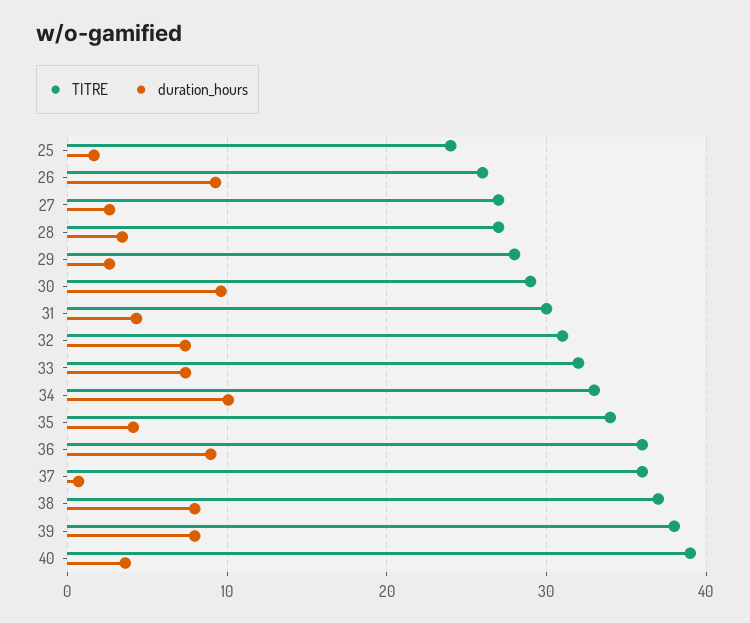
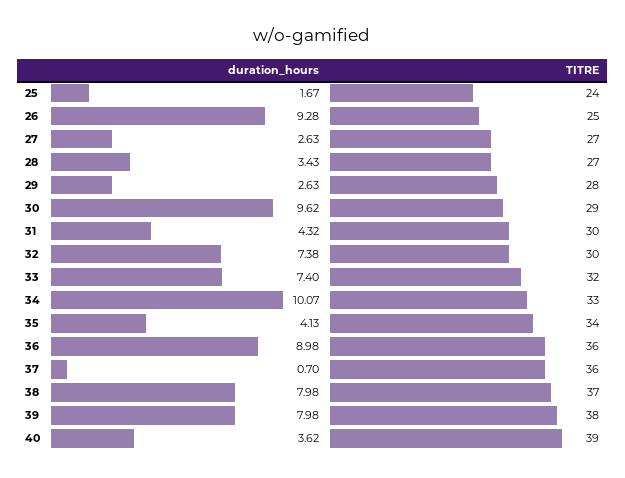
TITRE, 26: 26 -> 25
TITRE, 32: 31 -> 30

